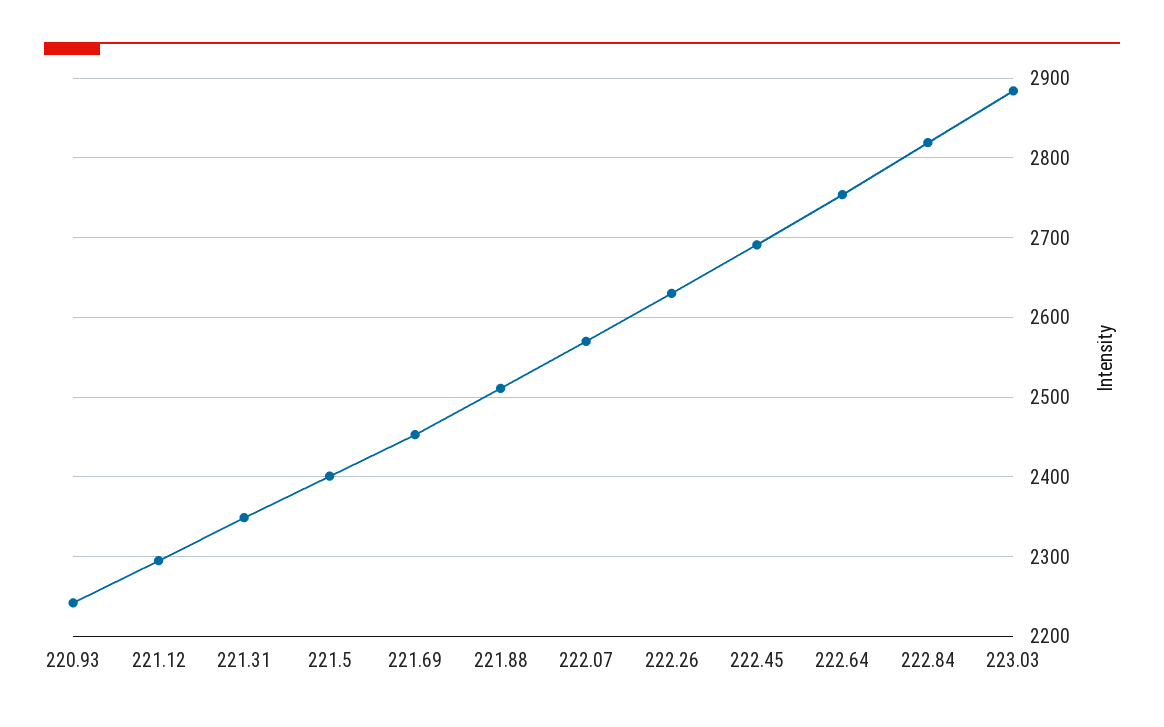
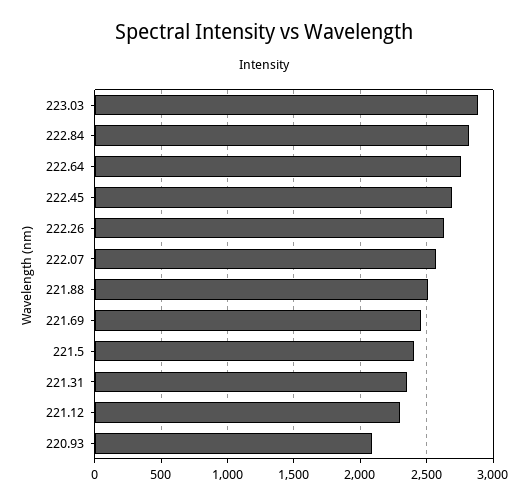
220.93: 2240 -> 2100

